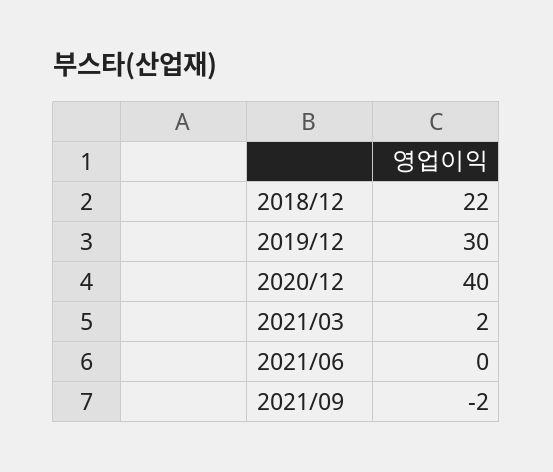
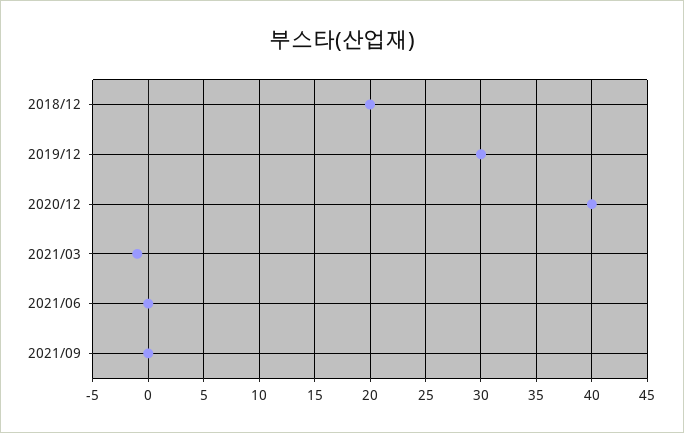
2018/12: 22 -> 20
2021/03: 2 -> -1
2021/09: -2 -> 0

